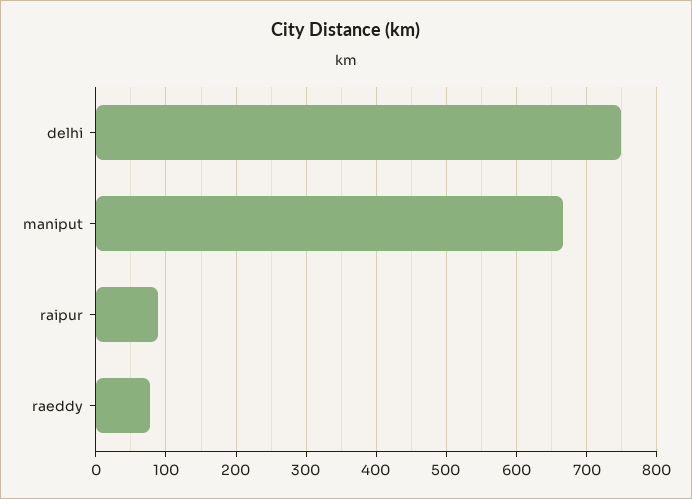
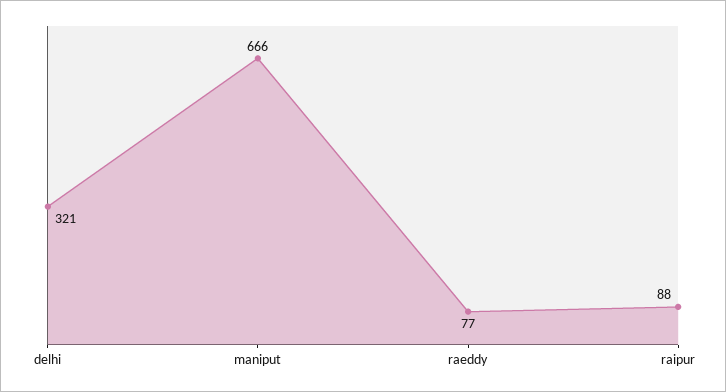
delhi: 750 -> 321

